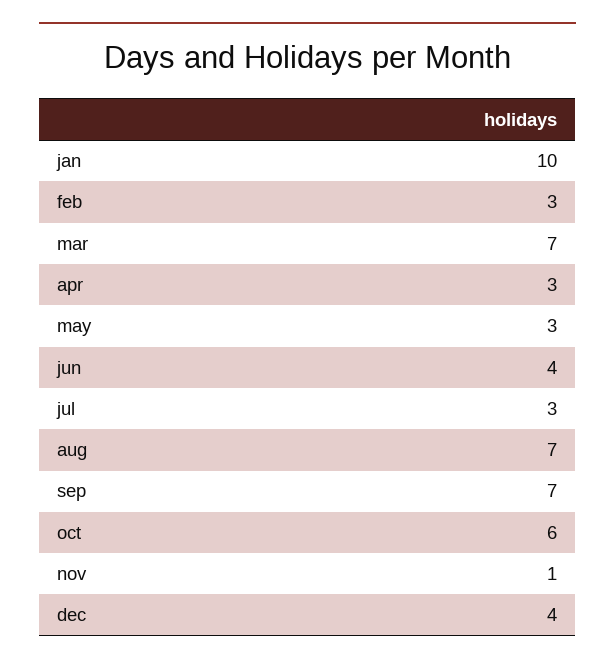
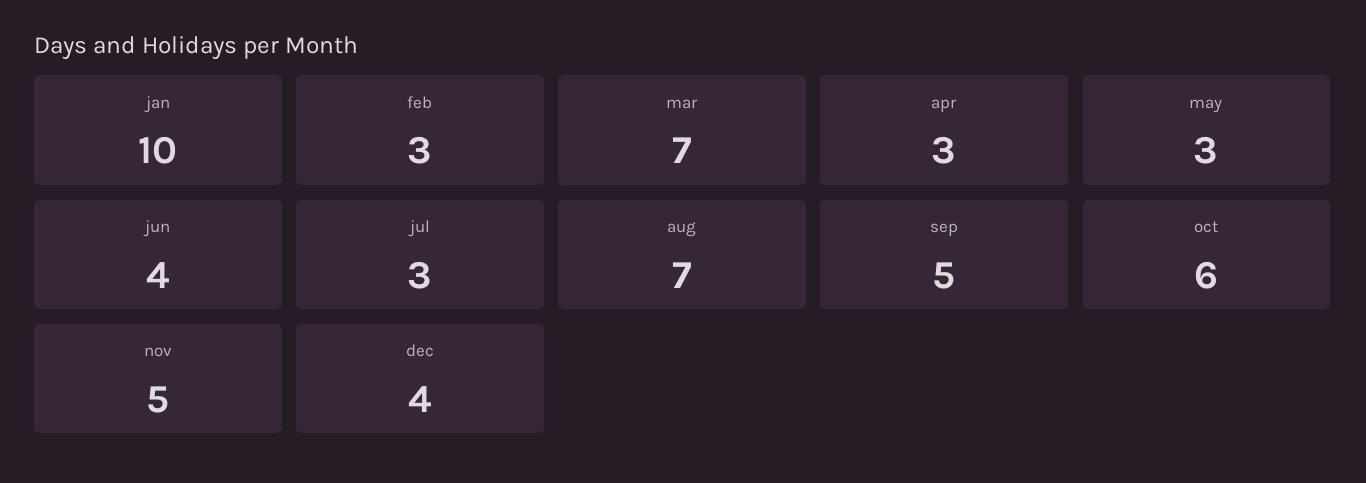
sep: 7 -> 5
nov: 1 -> 5

